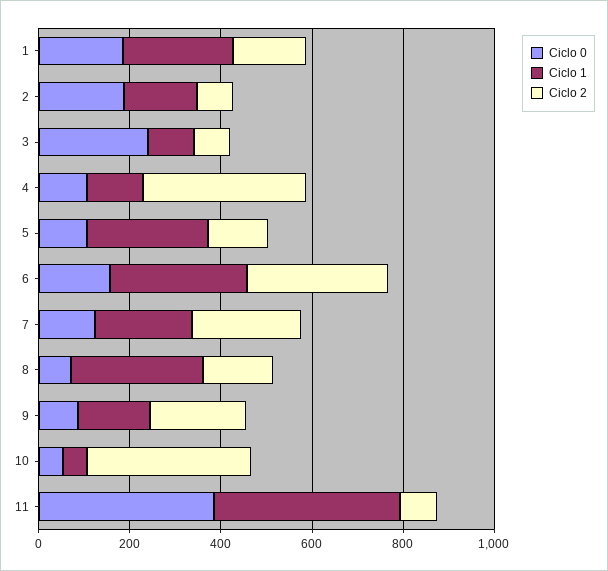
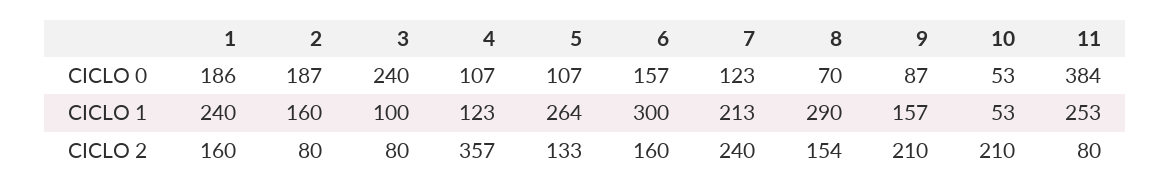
Ciclo 2, 6: 300 -> 160
Ciclo 2, 10: 350 -> 210
Ciclo 1, 11: 400 -> 253

